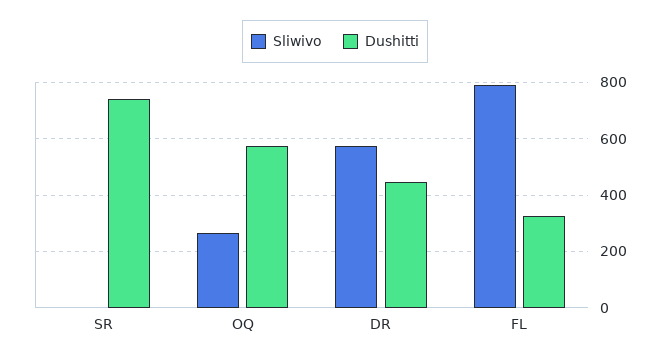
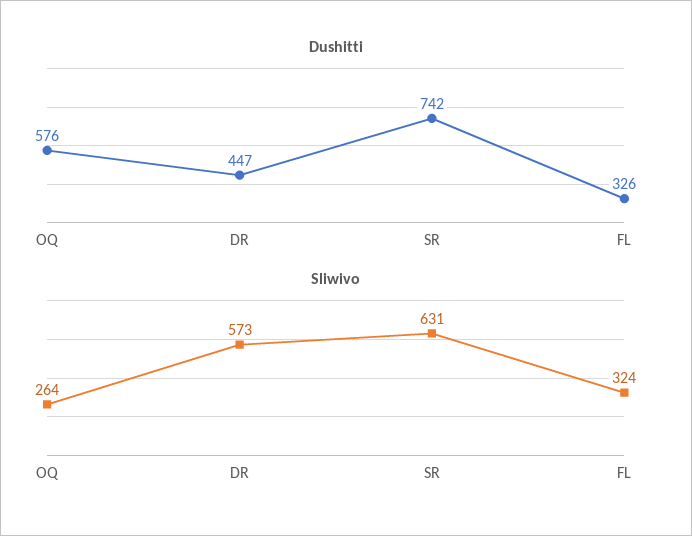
Sliwivo, SR: 0 -> 631
Sliwivo, FL: 800 -> 324

